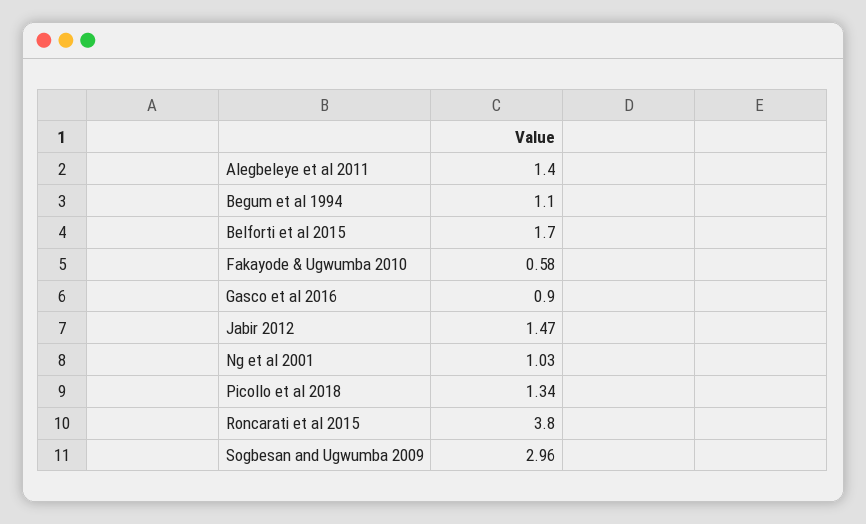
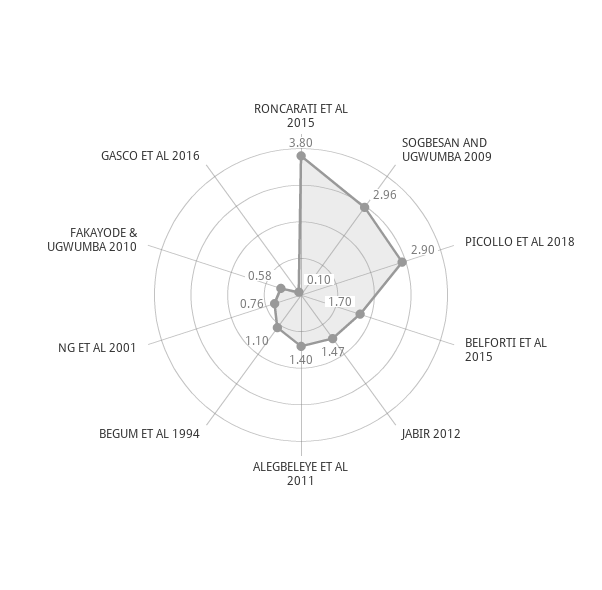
Gasco et al 2016: 0.9 -> 0.1
Ng et al 2001: 1.03 -> 0.76
Picollo et al 2018: 1.34 -> 2.9

